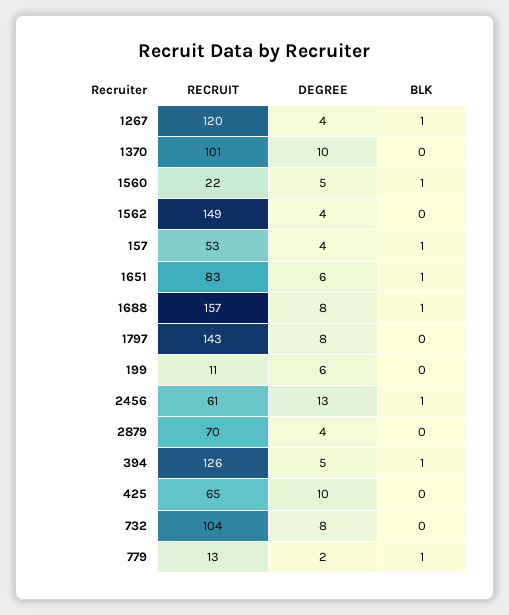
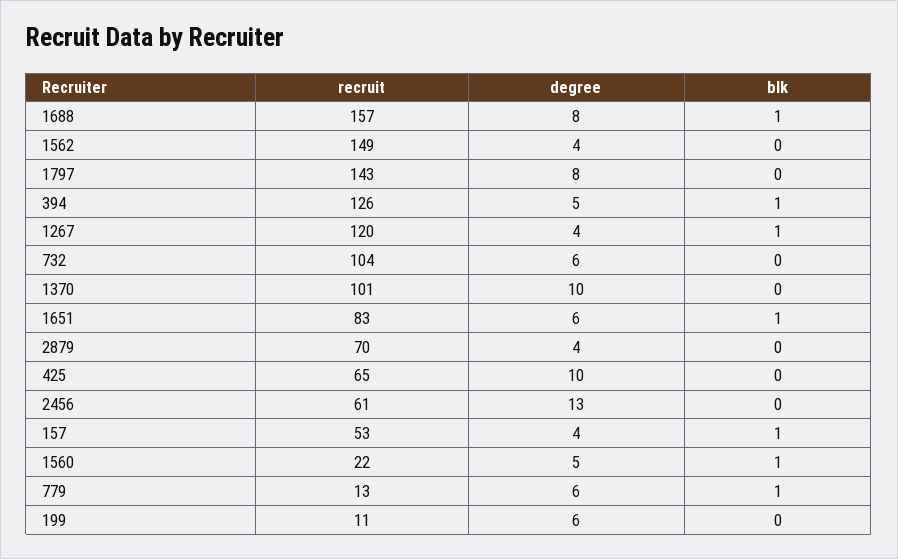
BLK, 2456: 1 -> 0
DEGREE, 732: 8 -> 6
DEGREE, 779: 2 -> 6

